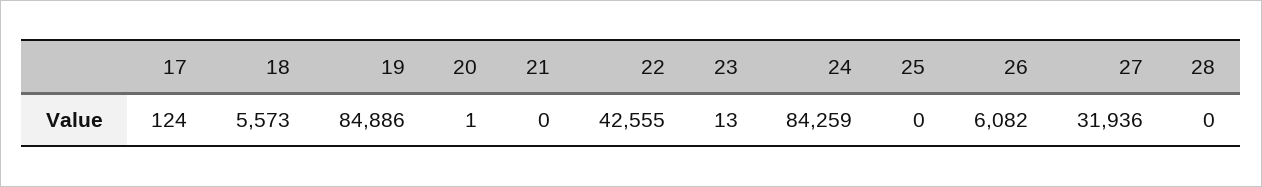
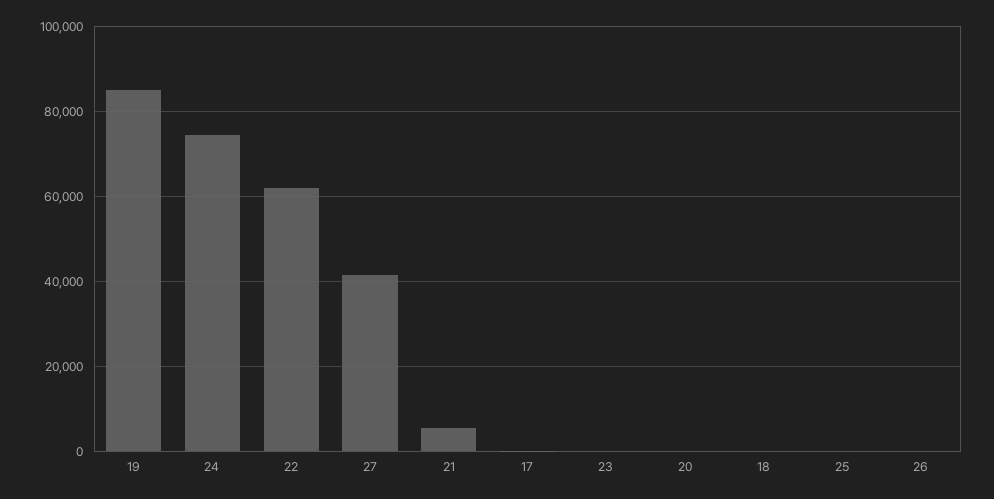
18: 5573 -> 0
21: 0 -> 6000
22: 42555 -> 62000
24: 84259 -> 74000
26: 6082 -> 0
27: 31936 -> 42000
28: 0 -> none

